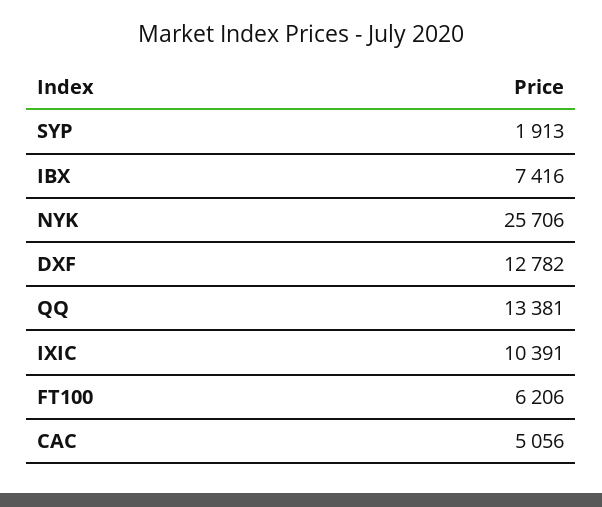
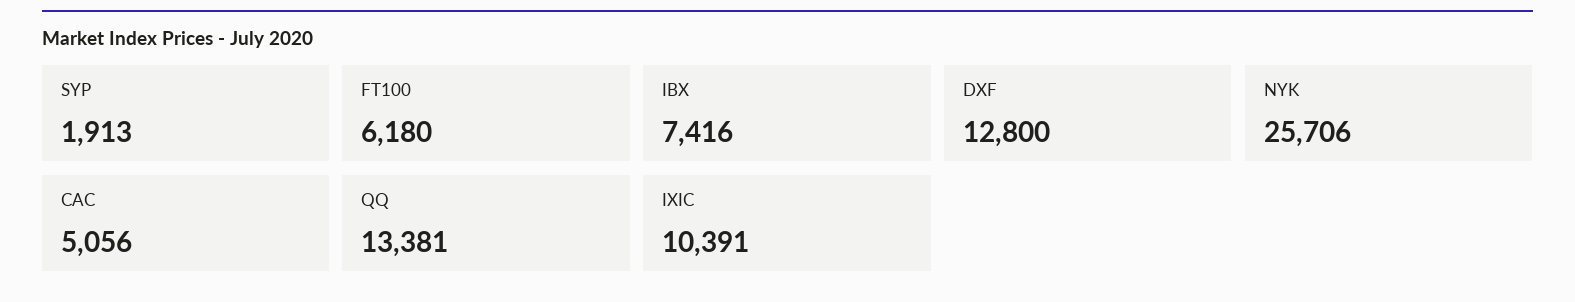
DXF: 12782 -> 12800
FT100: 6206 -> 6180

